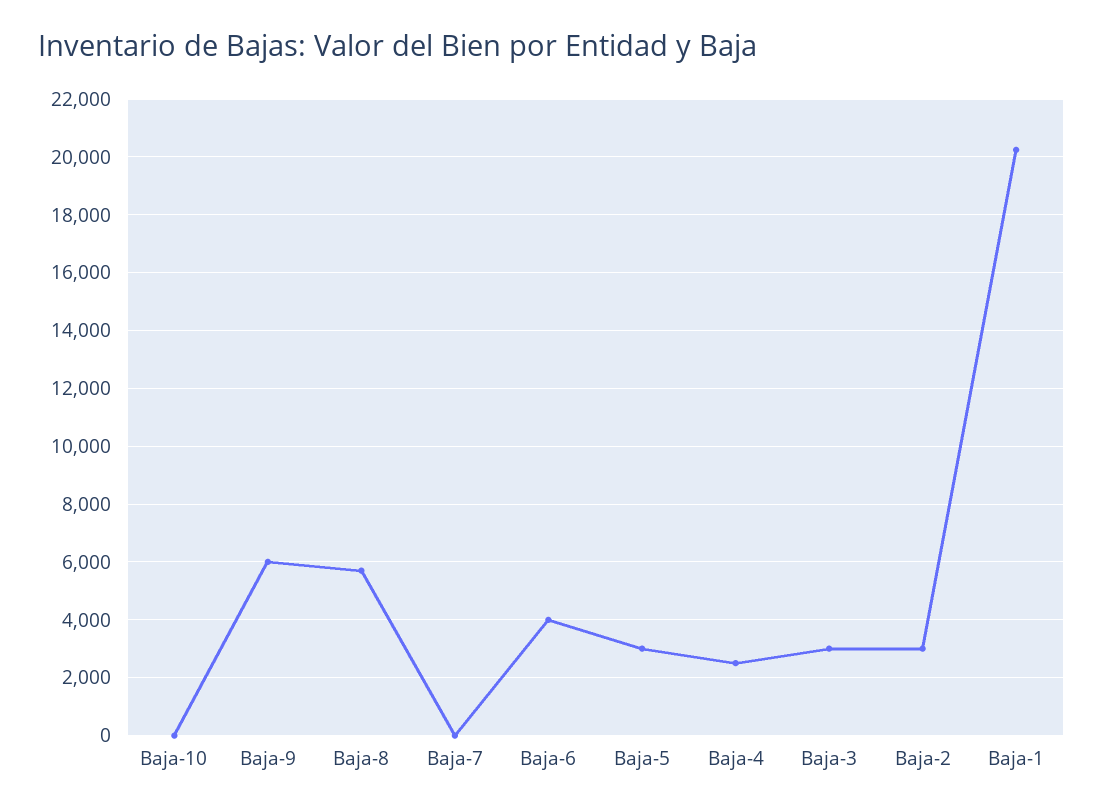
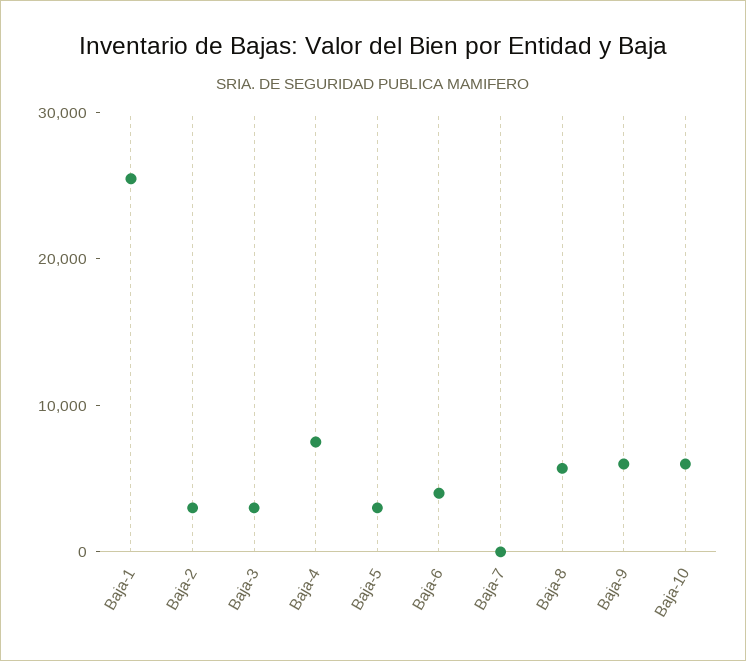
Baja-10: 0 -> 6000
Baja-4: 2500 -> 8000
Baja-1: 20250 -> 26000

